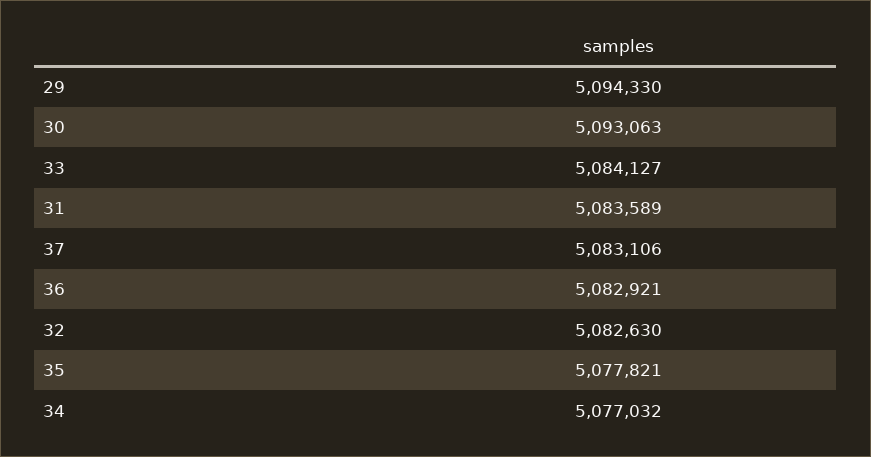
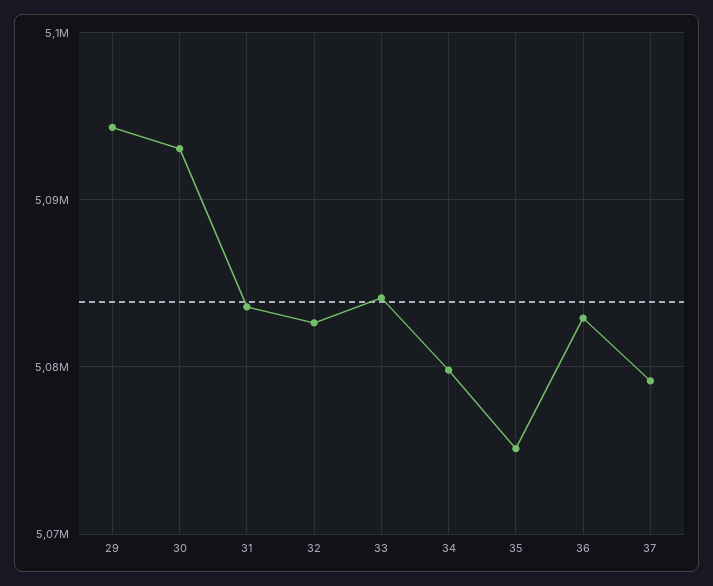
37: 5083106 -> 5079000
35: 5077821 -> 5075000
34: 5077032 -> 5080000

